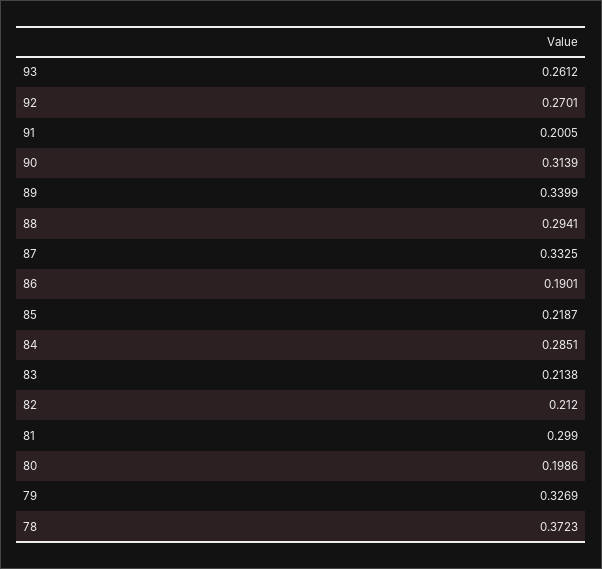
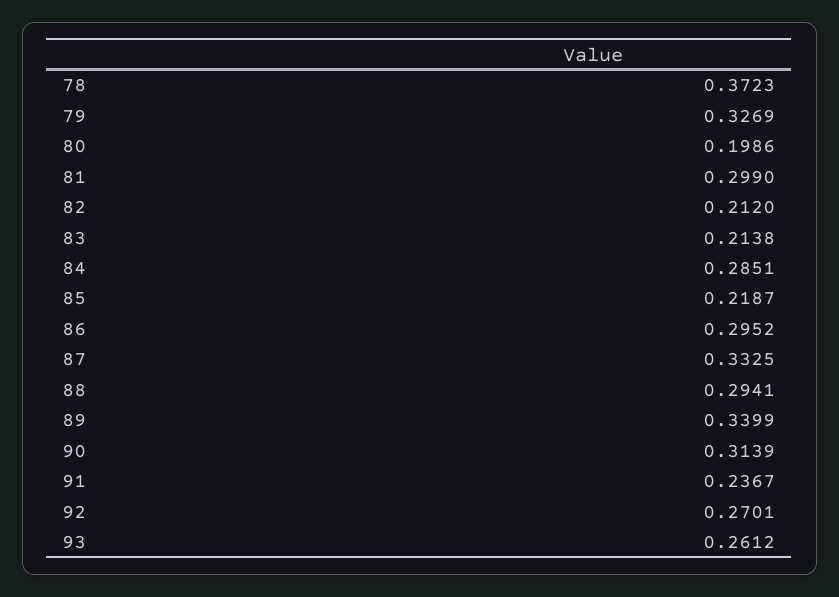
91: 0.2005 -> 0.2367
86: 0.1901 -> 0.2952

